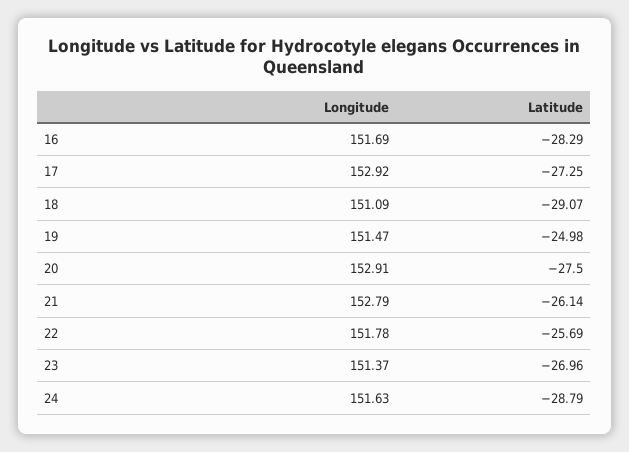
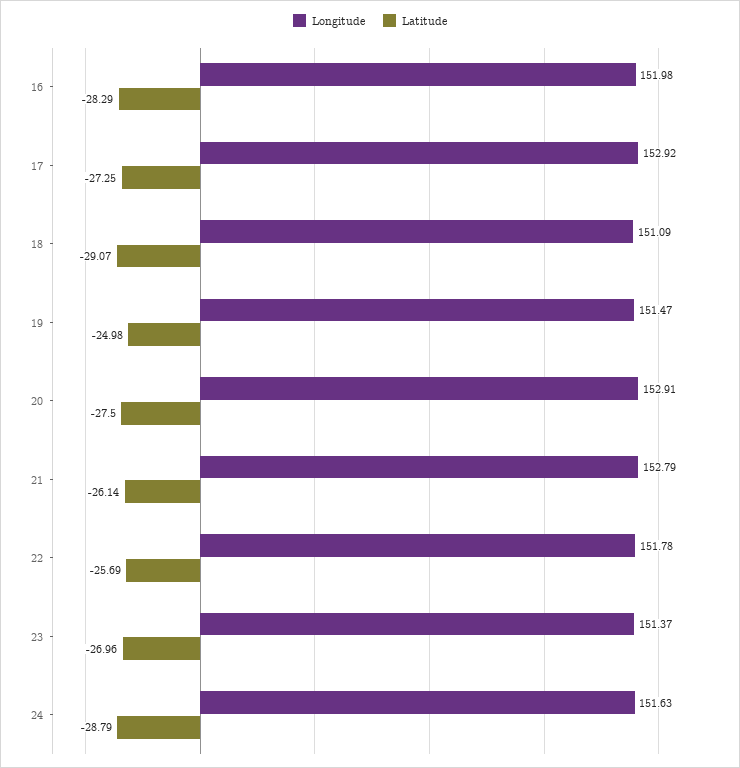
Longitude, 16: 151.69 -> 151.98

